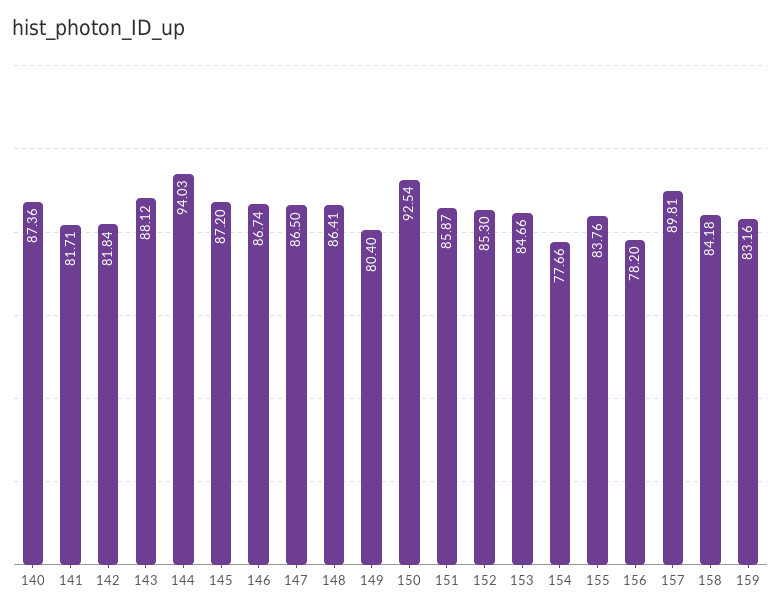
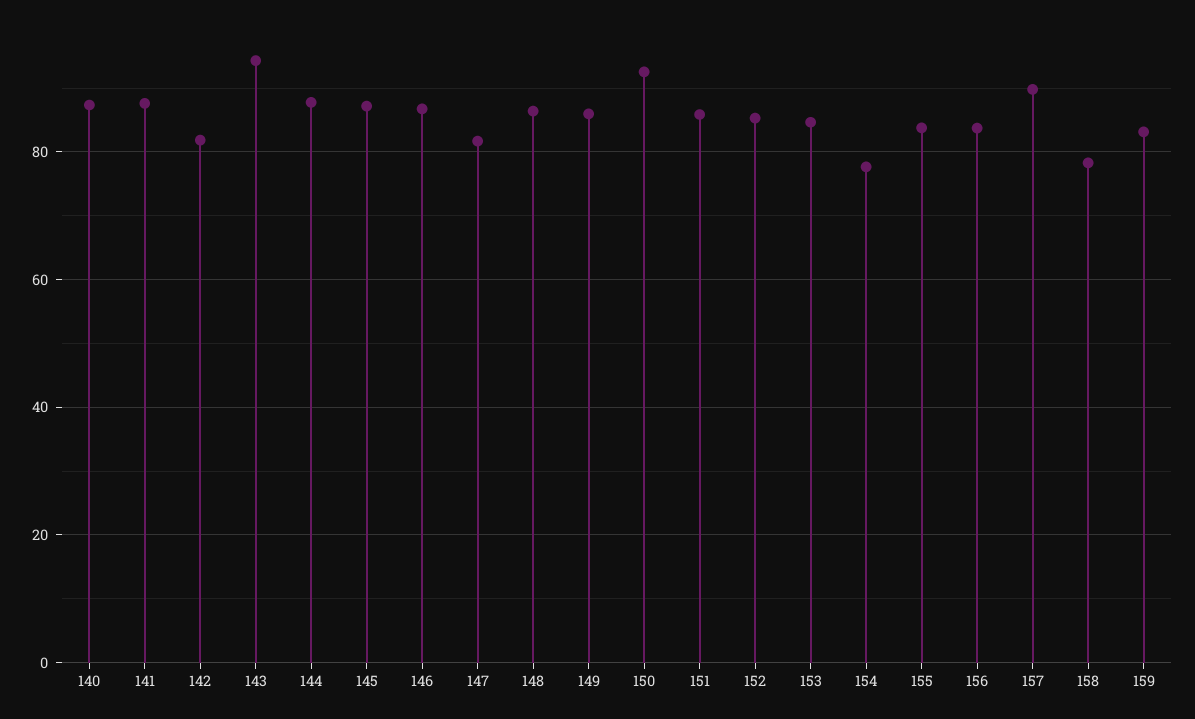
141: 81.71 -> 88
143: 88.12 -> 94
144: 94.03 -> 88
147: 86.5 -> 82
149: 80.4 -> 86
156: 78.2 -> 84
158: 84.18 -> 78

